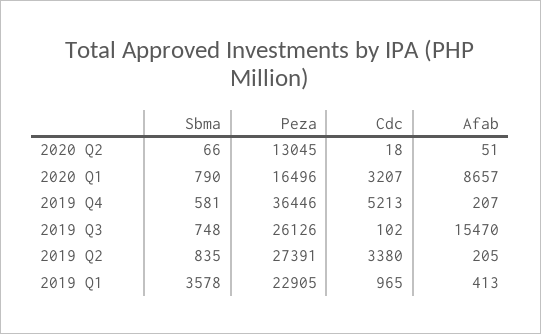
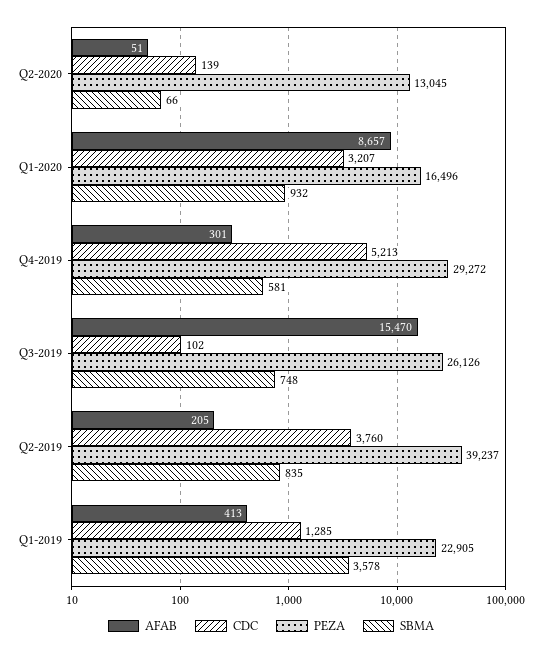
Cdc, 2020 Q2: 18 -> 139
Sbma, 2020 Q1: 790 -> 932
Peza, 2019 Q4: 36446 -> 29272
Afab, 2019 Q4: 207 -> 301
Peza, 2019 Q2: 27391 -> 39237
Cdc, 2019 Q2: 3380 -> 3760
Cdc, 2019 Q1: 965 -> 1285

